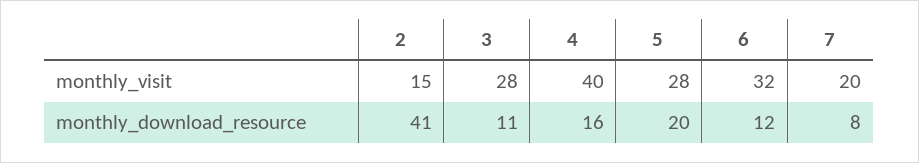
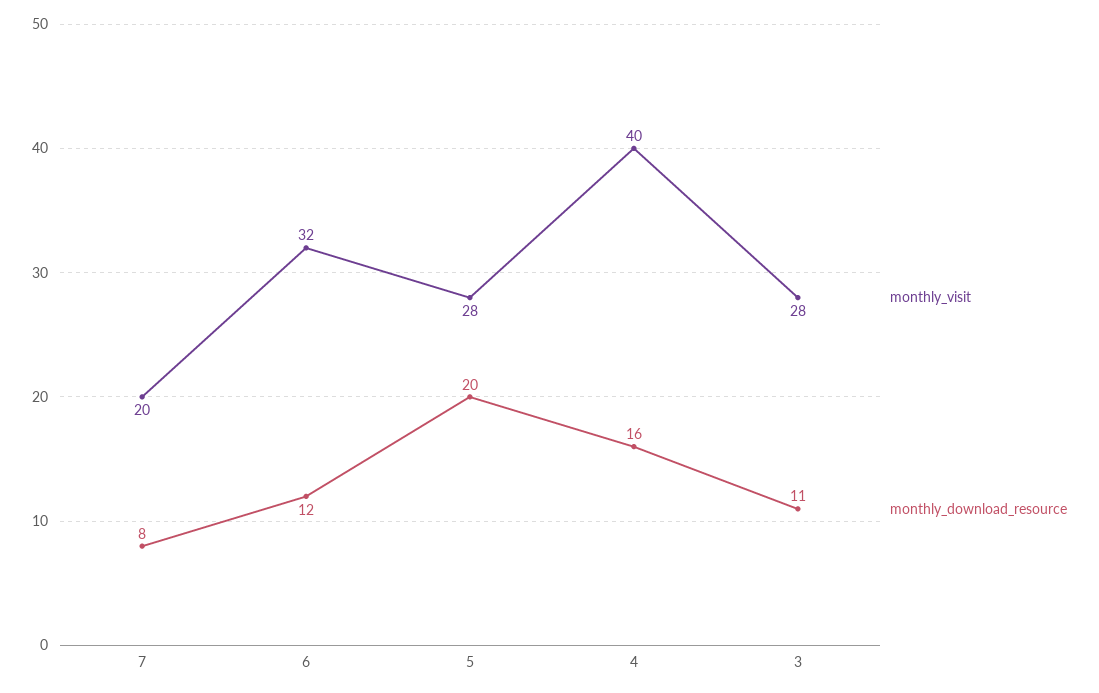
monthly_visit, 2: 15 -> none
monthly_download_resource, 2: 41 -> none

